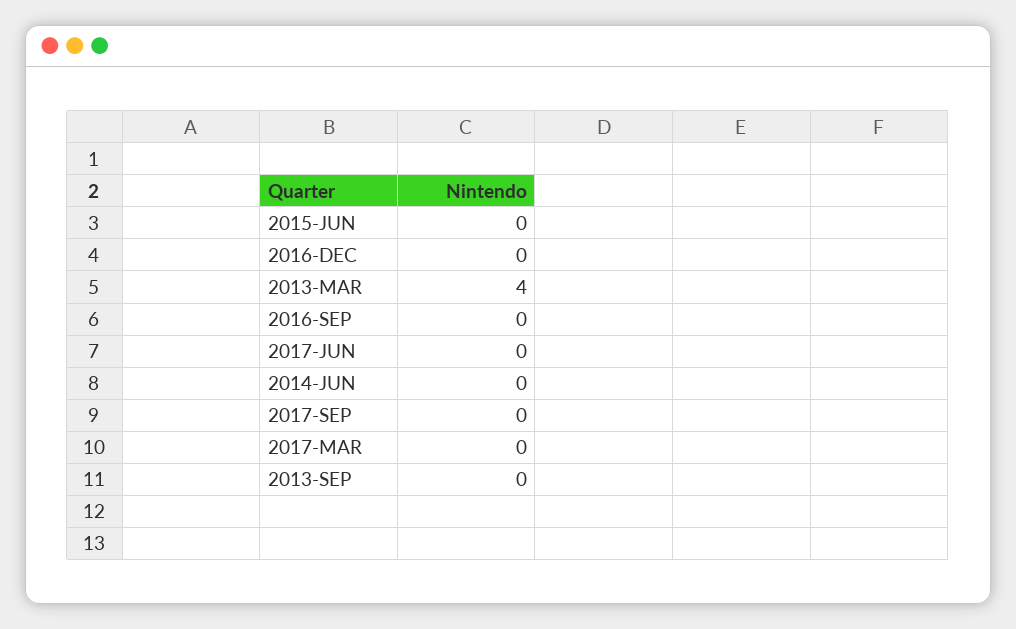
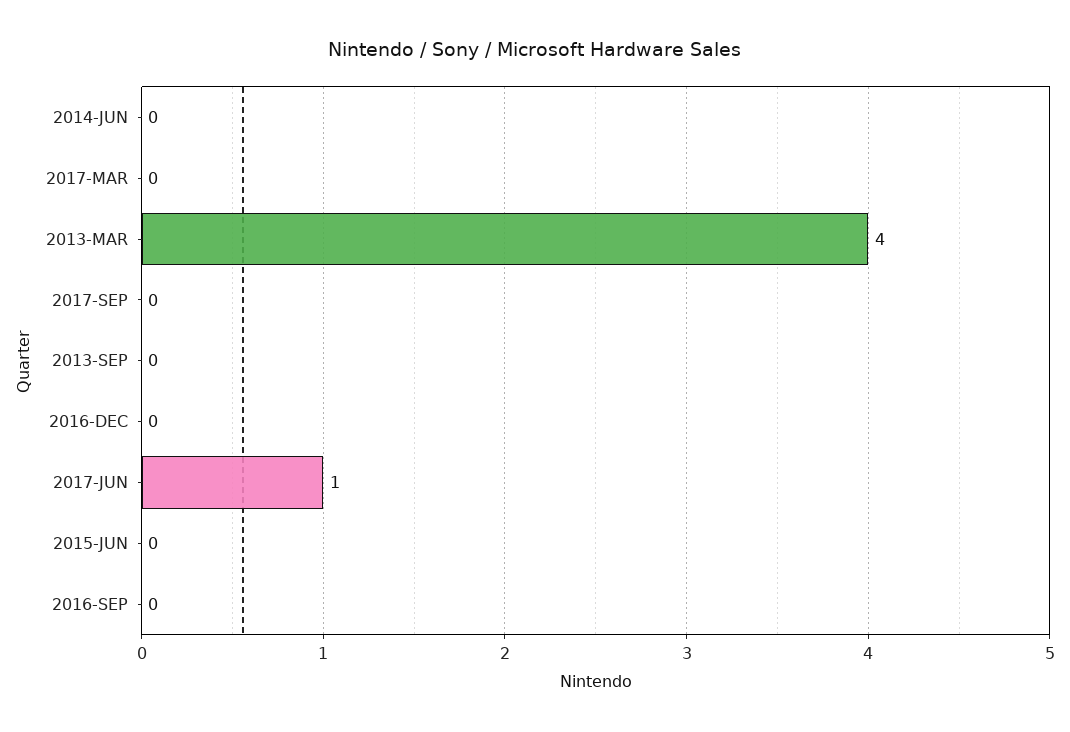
2017-JUN: 0 -> 1

